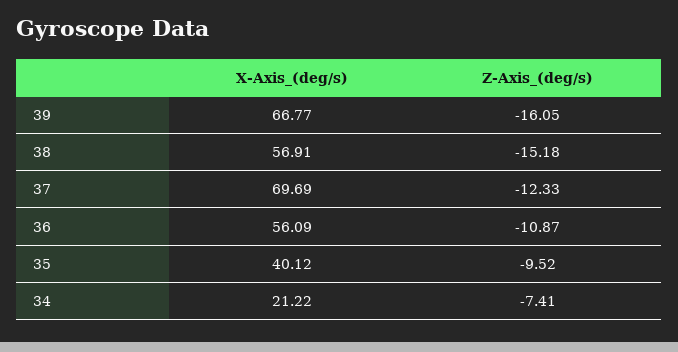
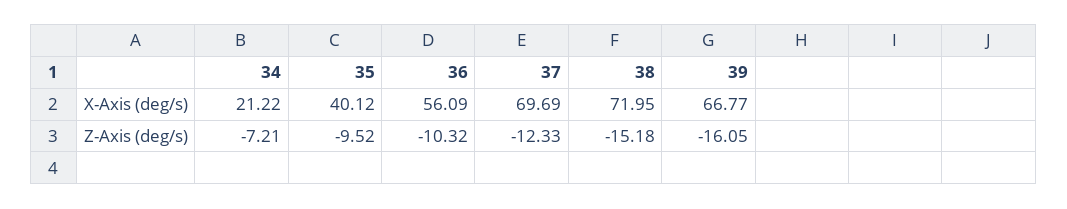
X-Axis_(deg/s), 38: 56.91 -> 71.95
Z-Axis_(deg/s), 36: -10.87 -> -10.32
Z-Axis_(deg/s), 34: -7.41 -> -7.21

